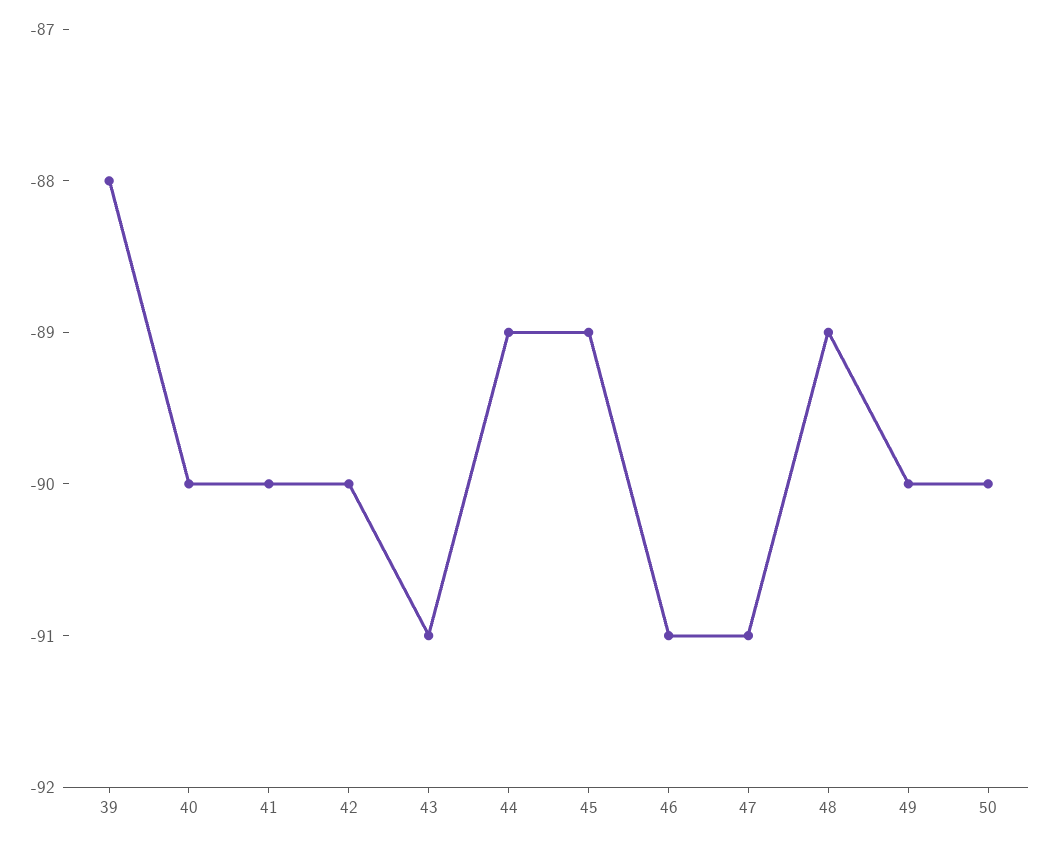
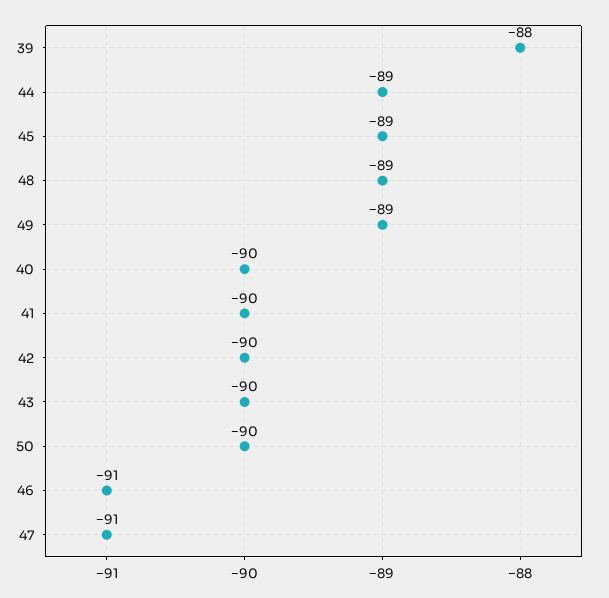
43: -91 -> -90
49: -90 -> -89

